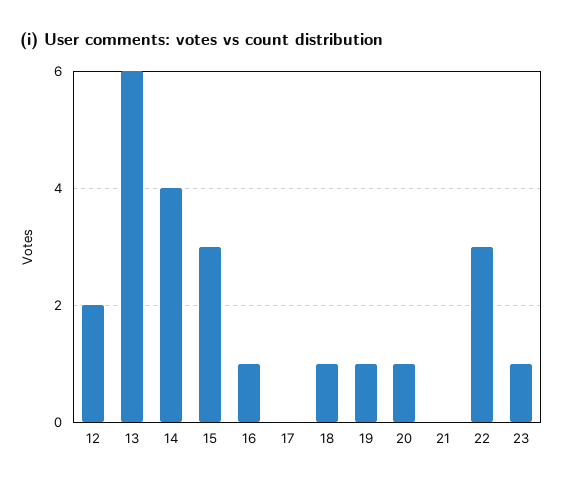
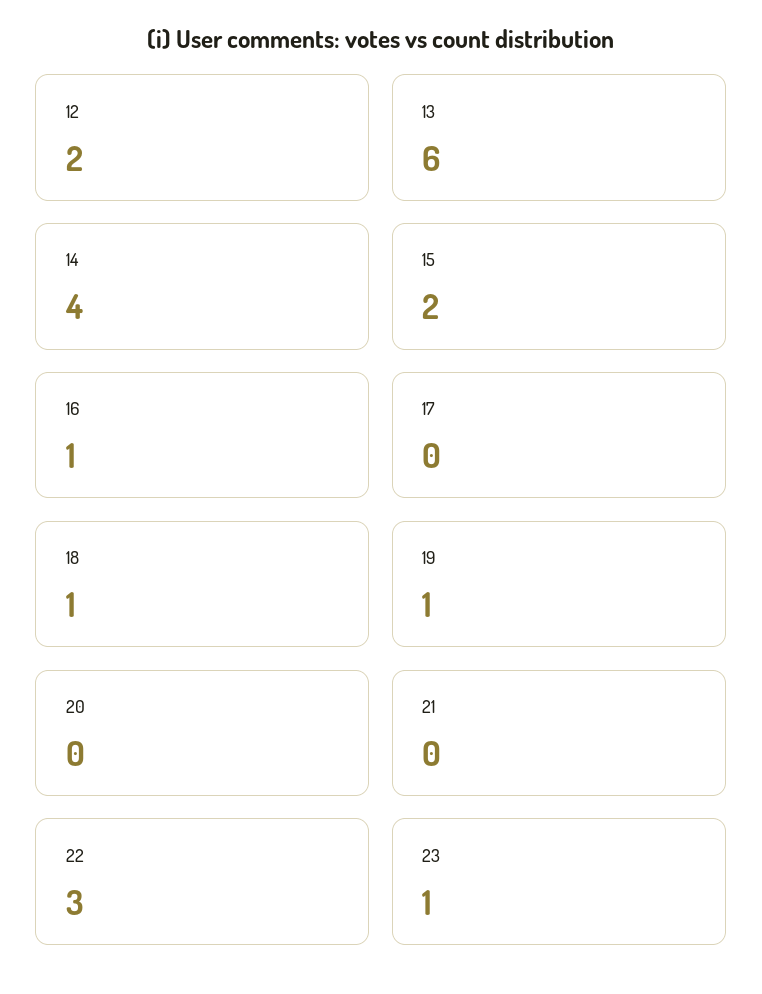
15: 3 -> 2
20: 1 -> 0

